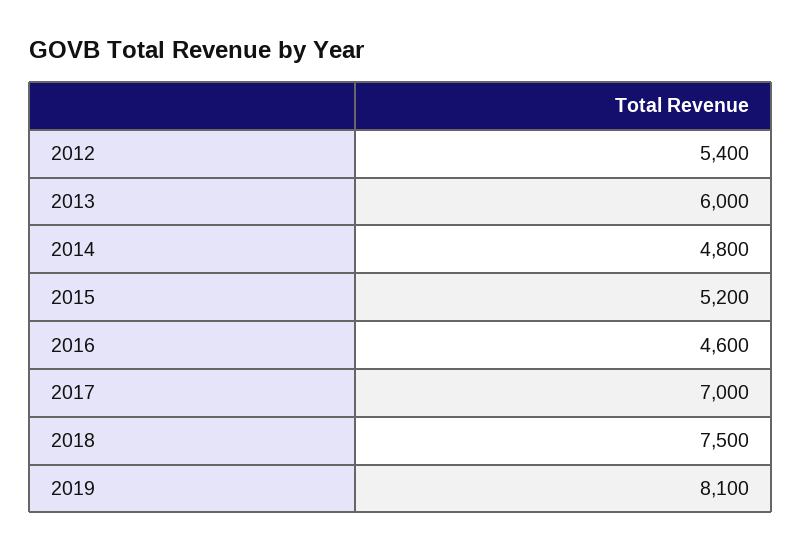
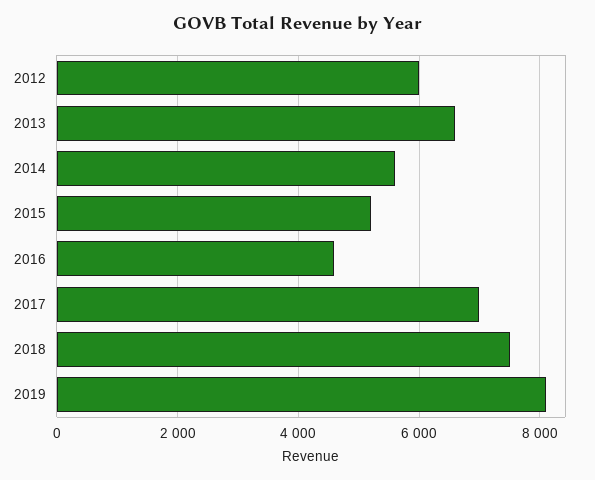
2012: 5400 -> 6000
2013: 6000 -> 6600
2014: 4800 -> 5600

